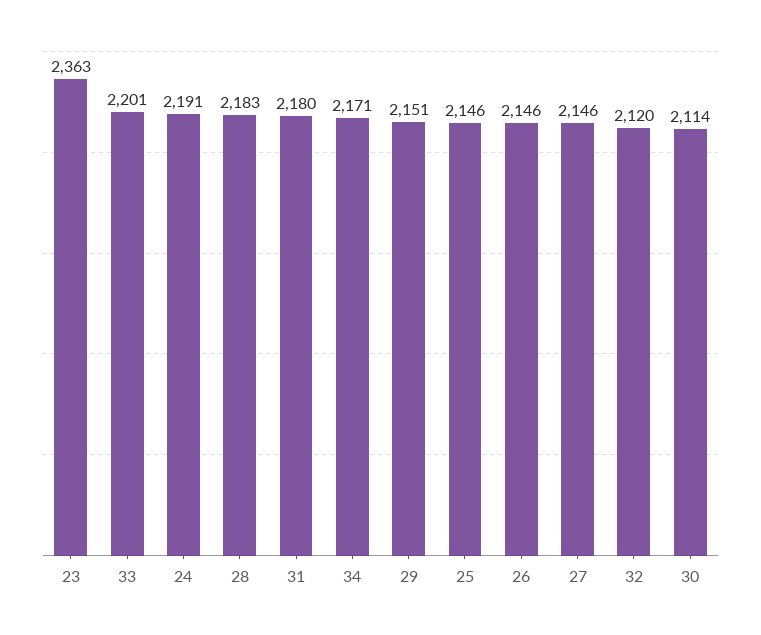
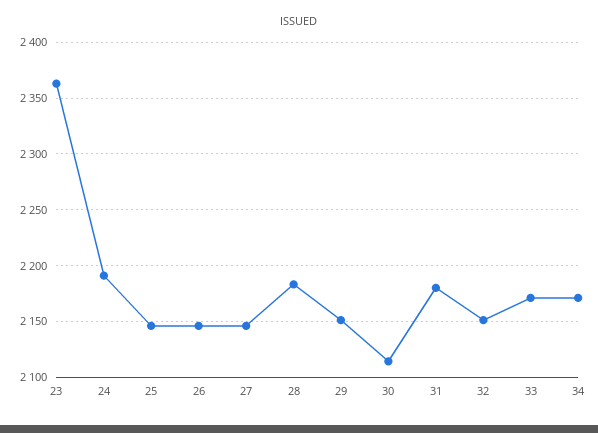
33: 2201 -> 2170
32: 2120 -> 2150

